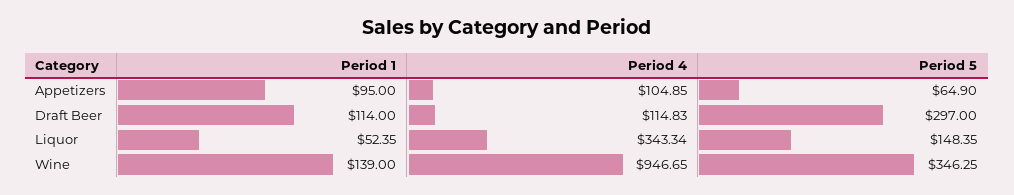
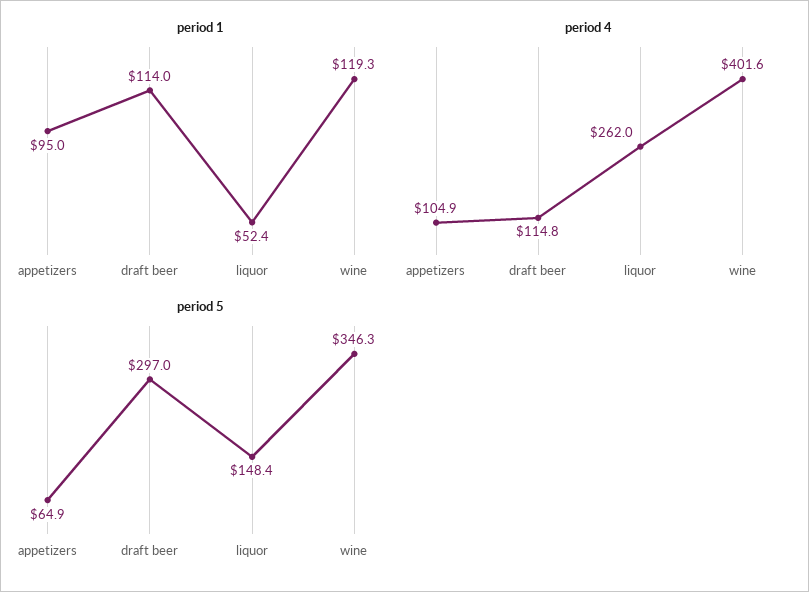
Period 4, Liquor: 343.34 -> 262
Period 1, Wine: 139 -> 119.3
Period 4, Wine: 946.65 -> 401.6

